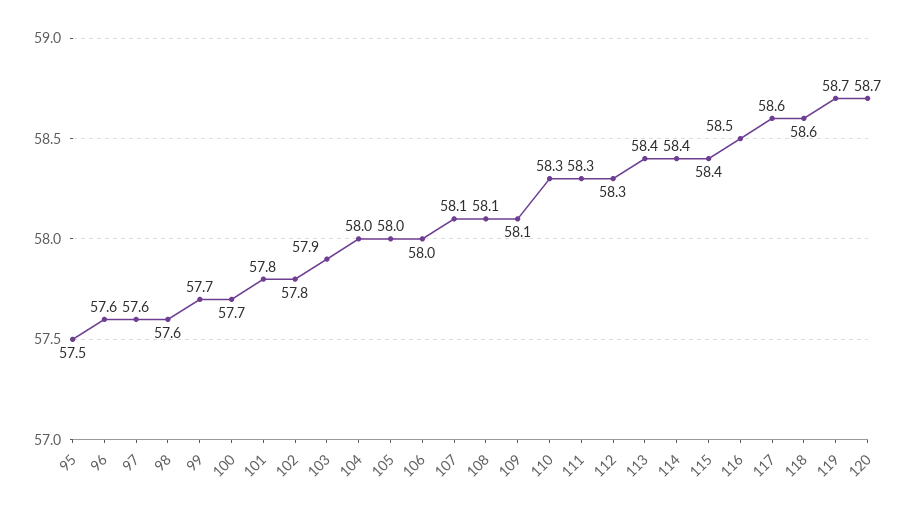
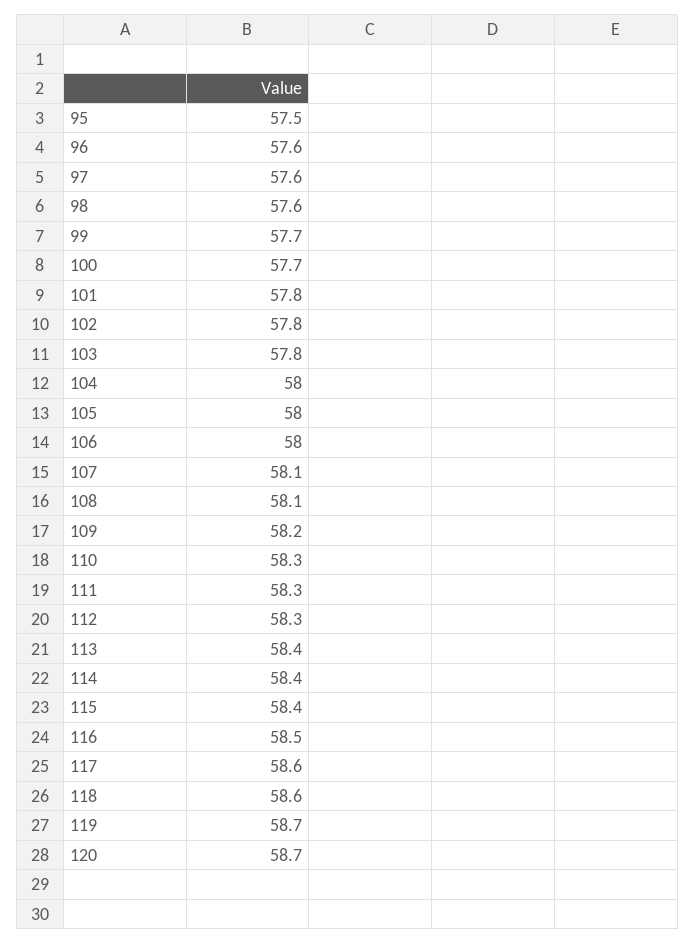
103: 57.9 -> 57.8
109: 58.1 -> 58.2

